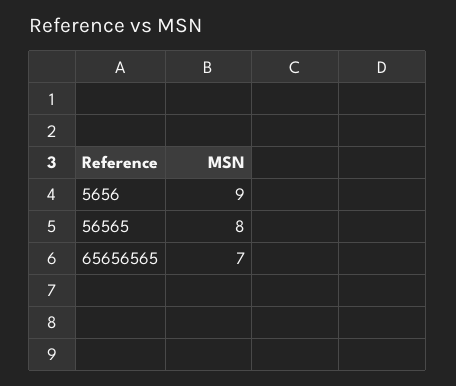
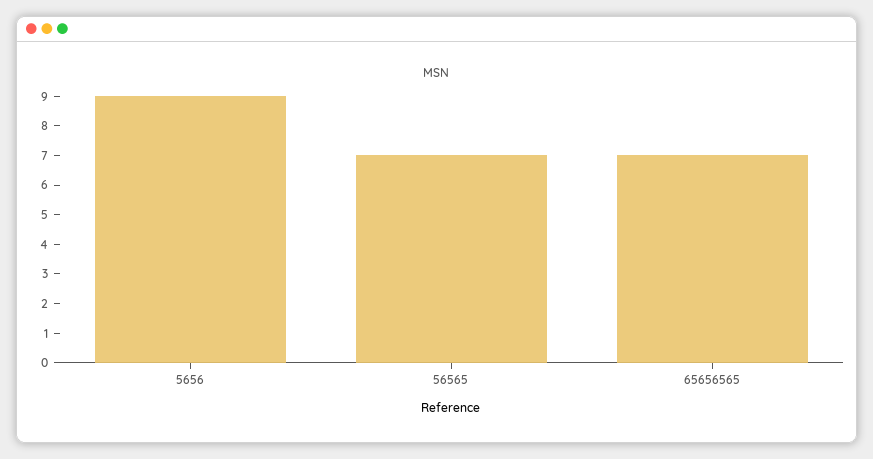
56565: 8 -> 7

